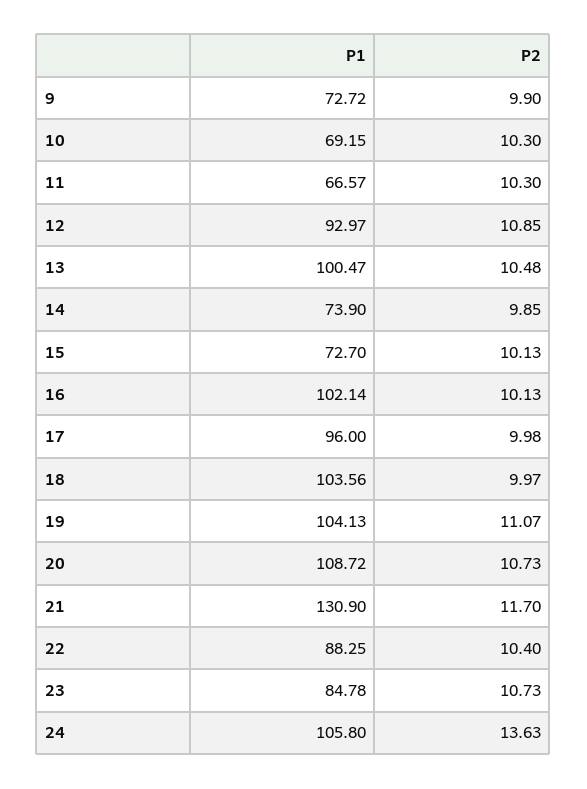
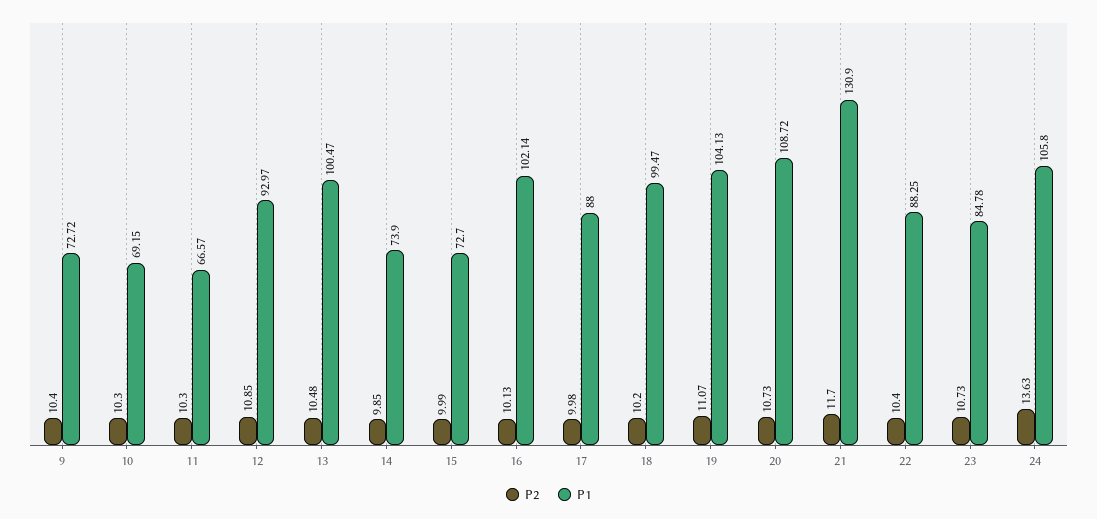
P2, 9: 9.9 -> 10.4
P2, 15: 10.13 -> 9.99
P1, 17: 96 -> 88
P1, 18: 103.56 -> 99.47
P2, 18: 9.97 -> 10.2

